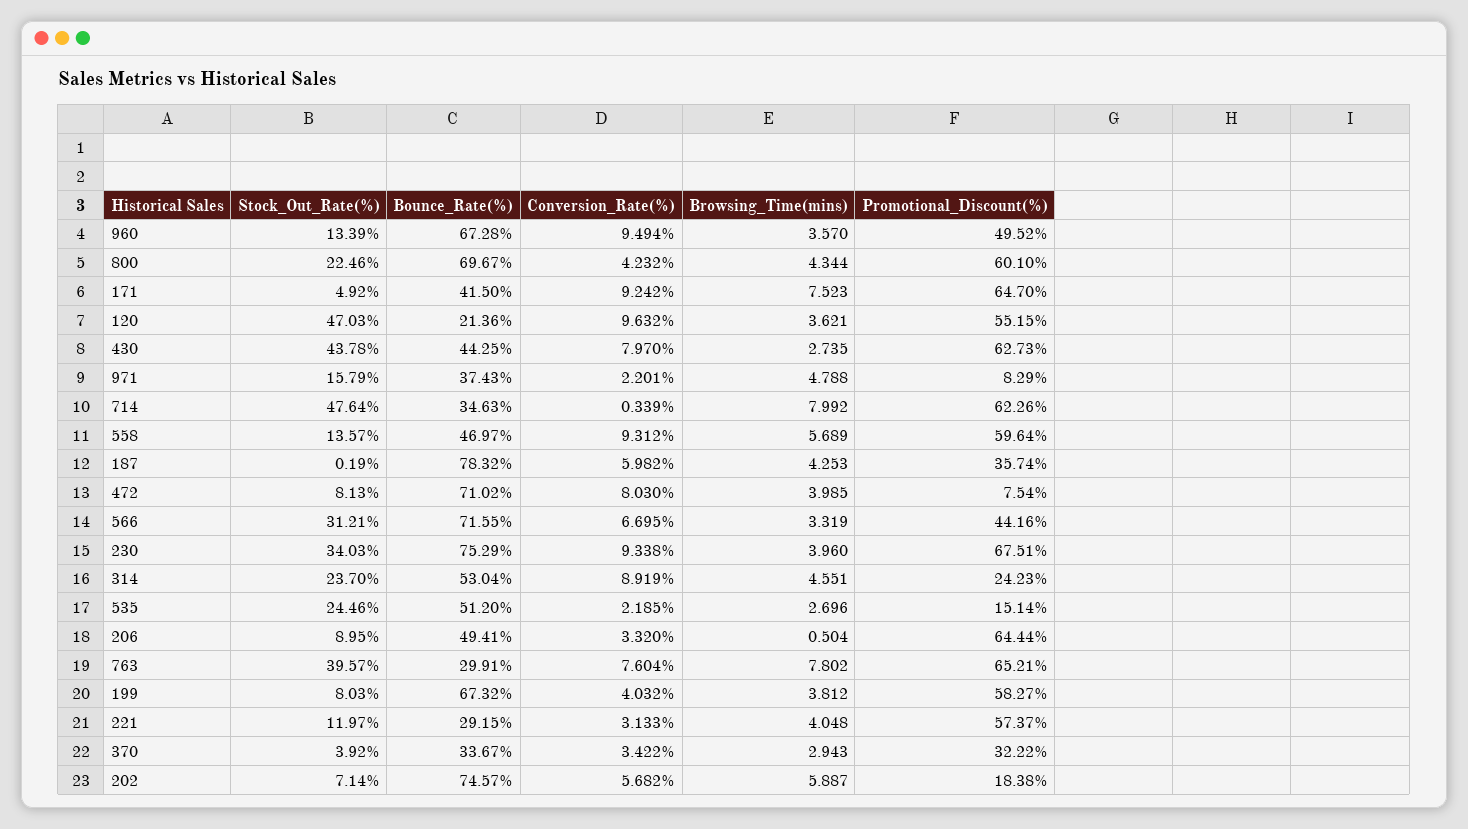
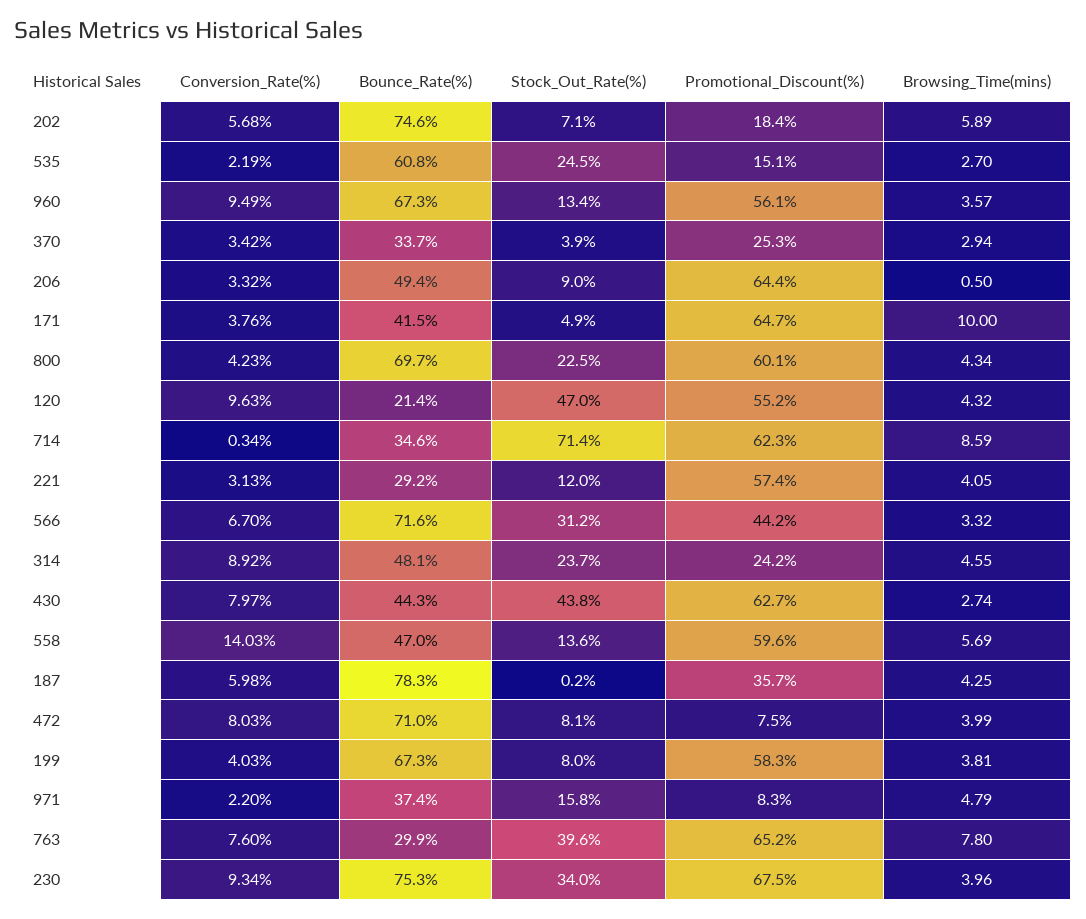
Promotional_Discount(%), 960: 49.52 -> 56.1
Conversion_Rate(%), 171: 9.242 -> 3.76
Browsing_Time(mins), 171: 7.523 -> 10
Browsing_Time(mins), 120: 3.621 -> 4.32
Stock_Out_Rate(%), 714: 47.64 -> 71.4
Browsing_Time(mins), 714: 7.992 -> 8.59
Conversion_Rate(%), 558: 9.312 -> 14.03
Bounce_Rate(%), 314: 53.04 -> 48.1
Bounce_Rate(%), 535: 51.2 -> 60.8
Promotional_Discount(%), 370: 32.22 -> 25.3

